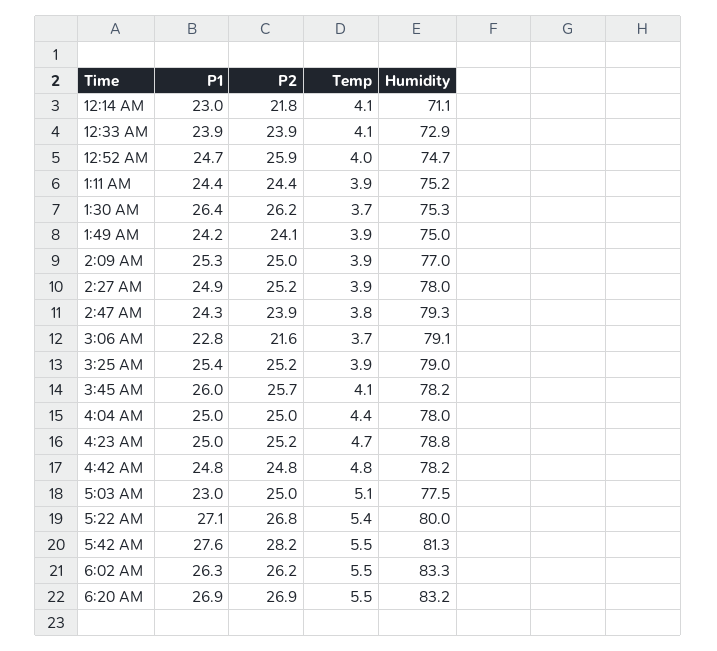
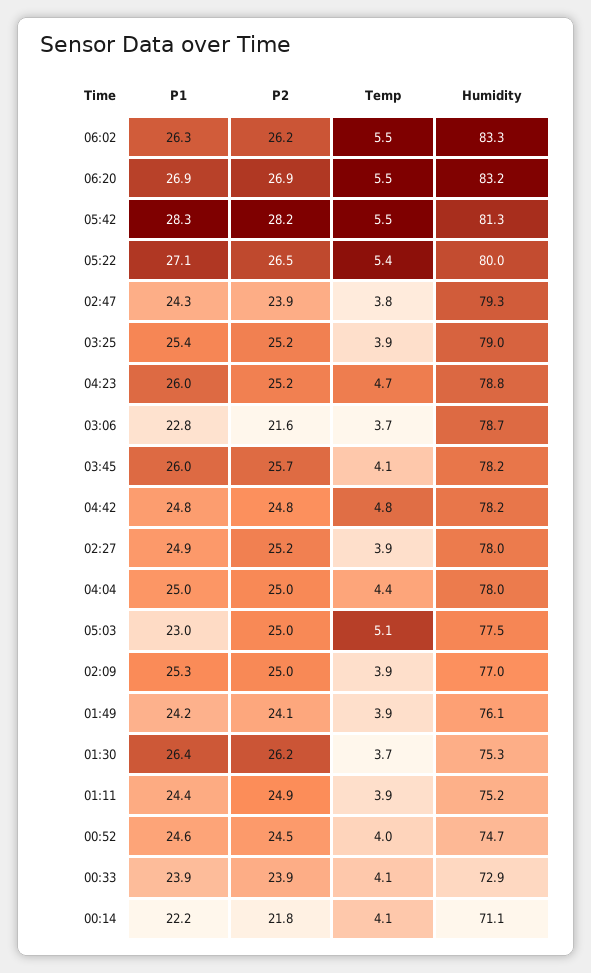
P1, 12:14 AM: 23 -> 22.2
P1, 12:52 AM: 24.7 -> 24.6
P2, 12:52 AM: 25.9 -> 24.5
P2, 1:11 AM: 24.4 -> 24.9
Humidity, 1:49 AM: 75 -> 76.1
Humidity, 3:06 AM: 79.1 -> 78.7
P1, 4:23 AM: 25 -> 26
P2, 5:22 AM: 26.8 -> 26.5
P1, 5:42 AM: 27.6 -> 28.3

